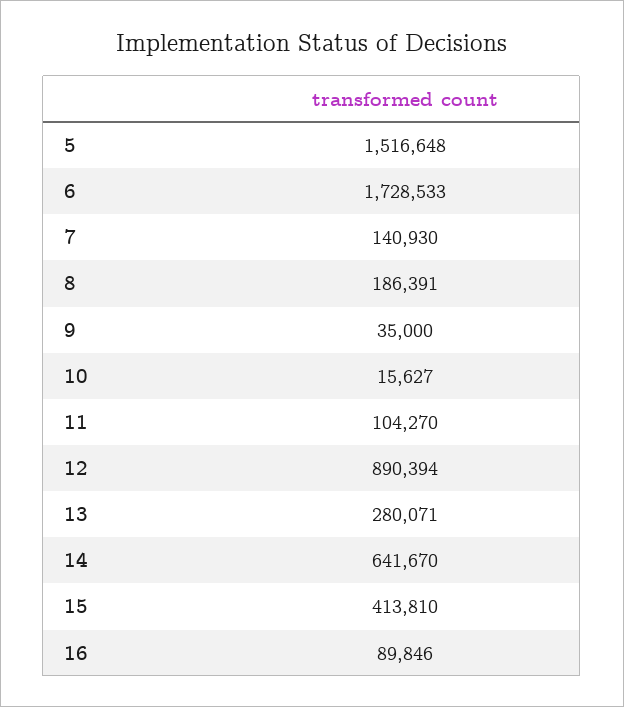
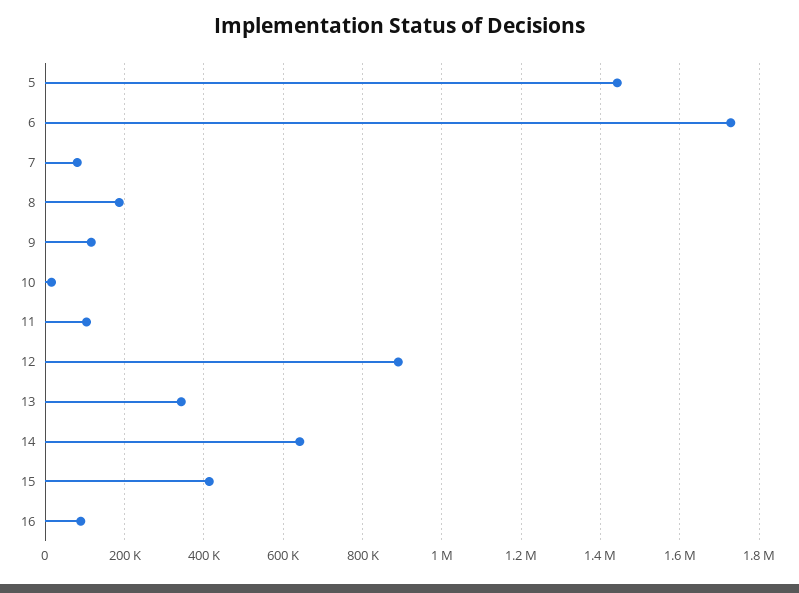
5: 1516648 -> 1440000
7: 140930 -> 80000
9: 35000 -> 120000
13: 280071 -> 340000

